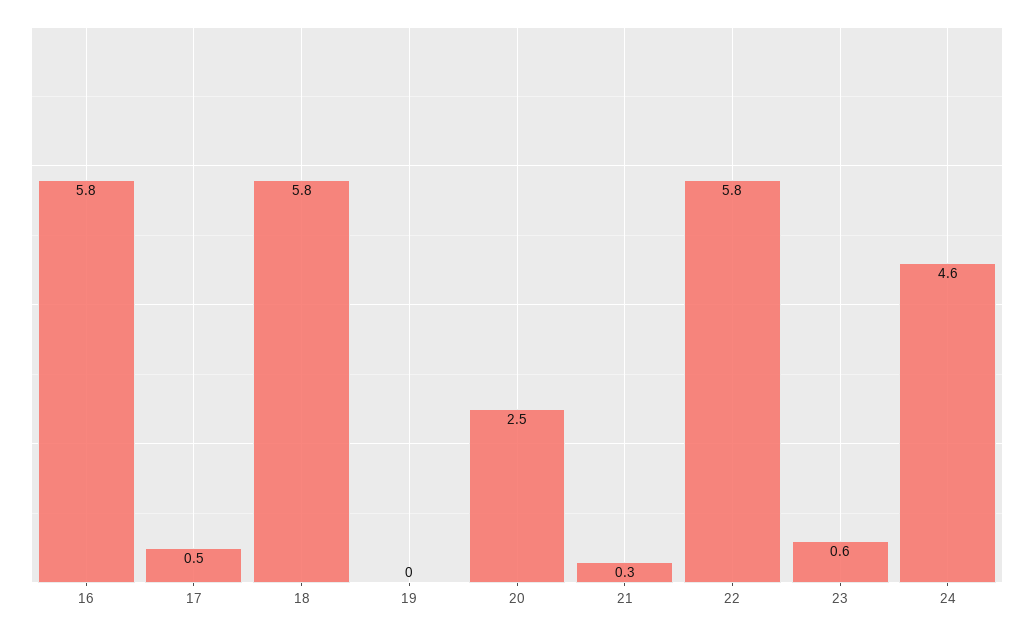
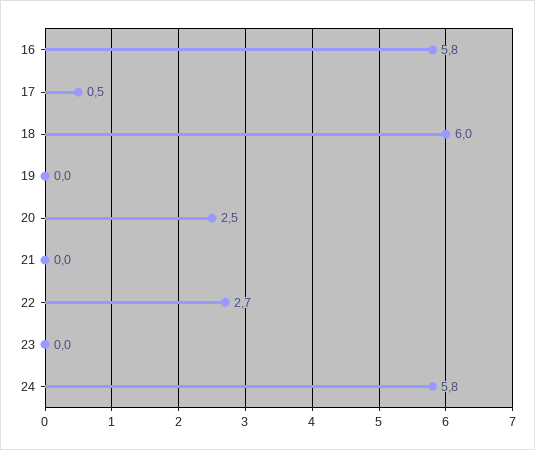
18: 5.8 -> 6
21: 0.3 -> 0
22: 5.8 -> 2.7
23: 0.6 -> 0
24: 4.6 -> 5.8

